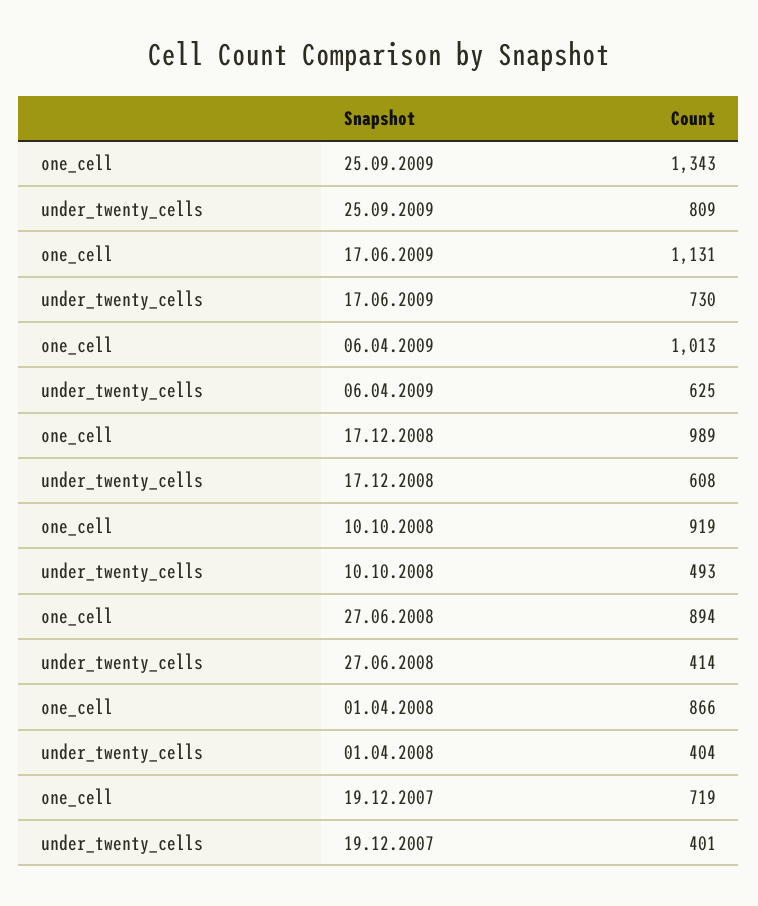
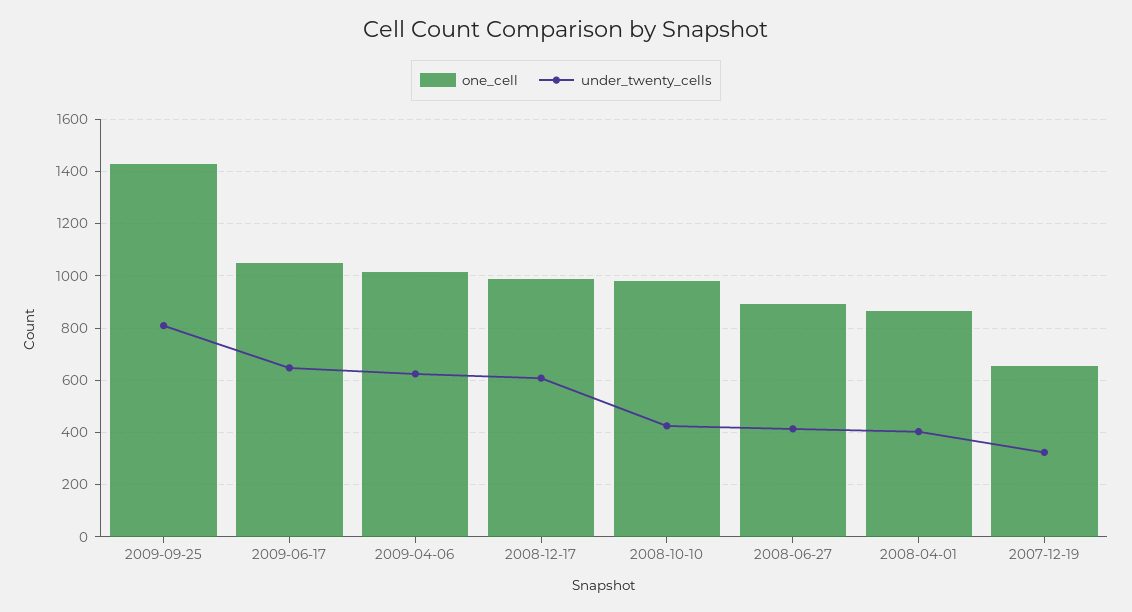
one_cell, 25.09.2009: 1343 -> 1425
one_cell, 17.06.2009: 1131 -> 1050
under_twenty_cells, 17.06.2009: 730 -> 650
one_cell, 10.10.2008: 919 -> 975
under_twenty_cells, 10.10.2008: 493 -> 425
one_cell, 19.12.2007: 719 -> 650
under_twenty_cells, 19.12.2007: 401 -> 325

